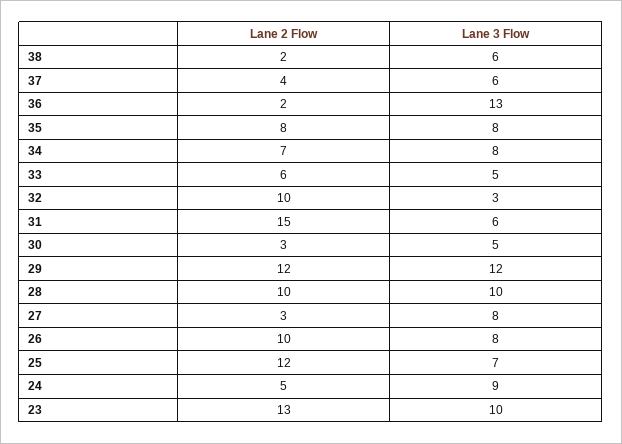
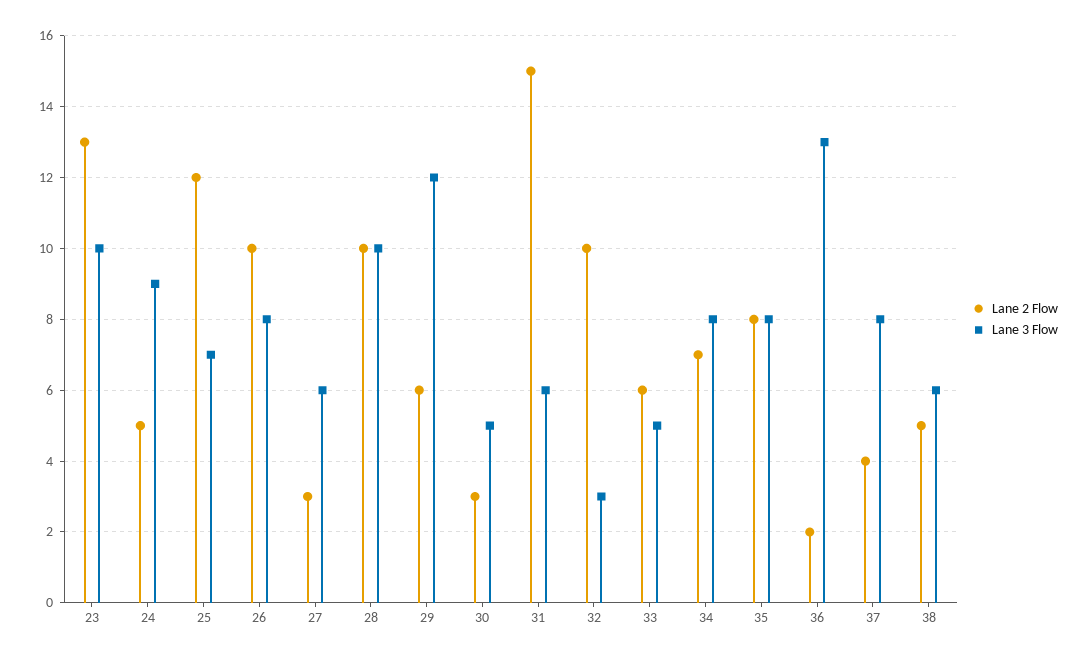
Lane 2 Flow, 38: 2 -> 5
Lane 3 Flow, 37: 6 -> 8
Lane 2 Flow, 29: 12 -> 6
Lane 3 Flow, 27: 8 -> 6

